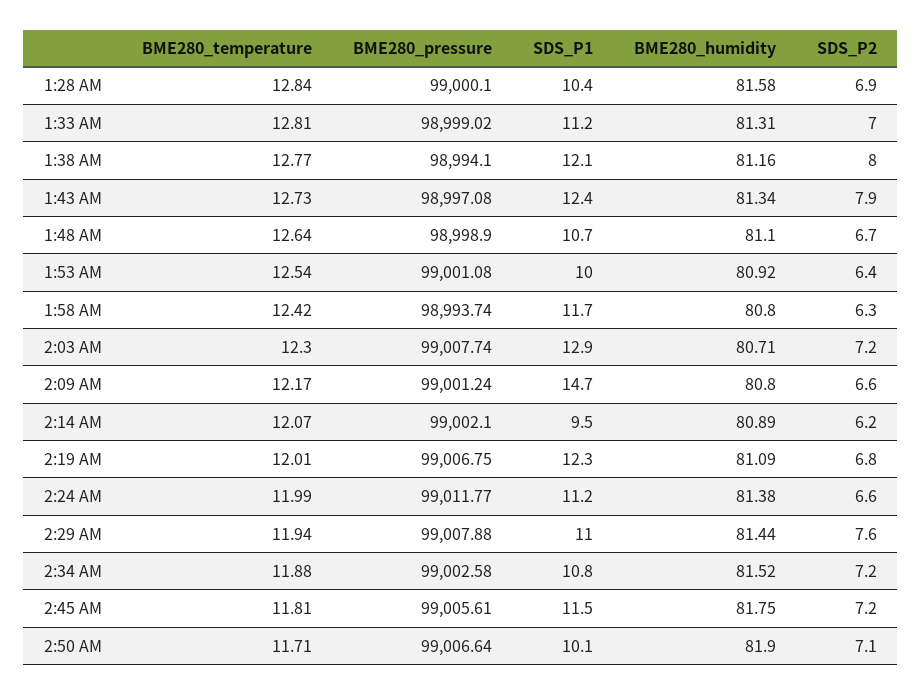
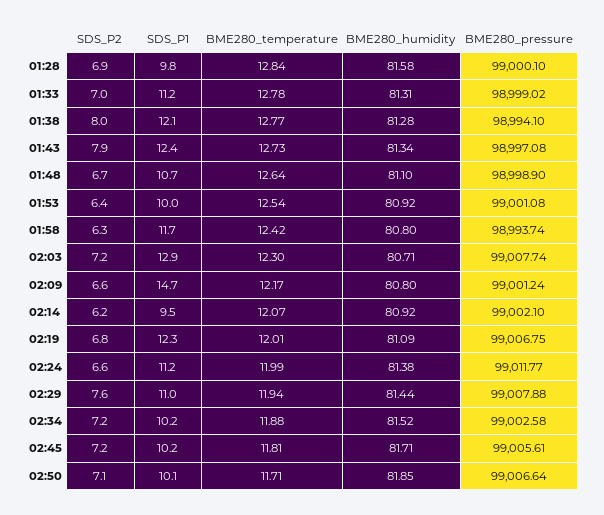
SDS_P1, 1:28 AM: 10.4 -> 9.8
BME280_temperature, 1:33 AM: 12.81 -> 12.78
BME280_humidity, 1:38 AM: 81.16 -> 81.28
BME280_humidity, 2:14 AM: 80.89 -> 80.92
SDS_P1, 2:34 AM: 10.8 -> 10.2
SDS_P1, 2:45 AM: 11.5 -> 10.2
BME280_humidity, 2:45 AM: 81.75 -> 81.71
BME280_humidity, 2:50 AM: 81.9 -> 81.85

